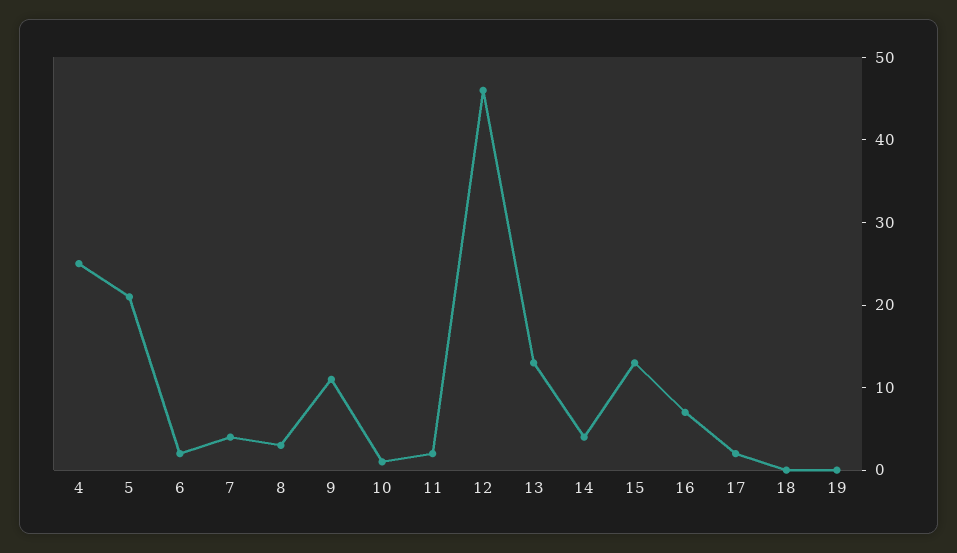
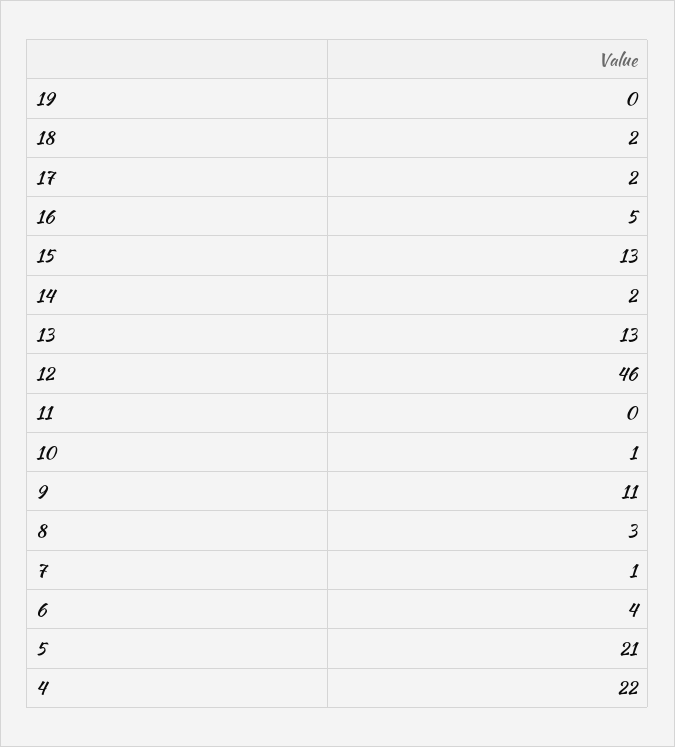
4: 25 -> 22
6: 2 -> 4
7: 4 -> 1
11: 2 -> 0
14: 4 -> 2
16: 7 -> 5
18: 0 -> 2

